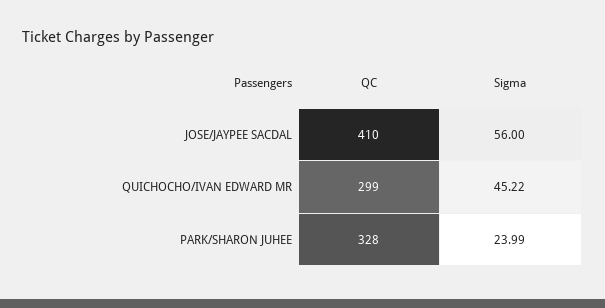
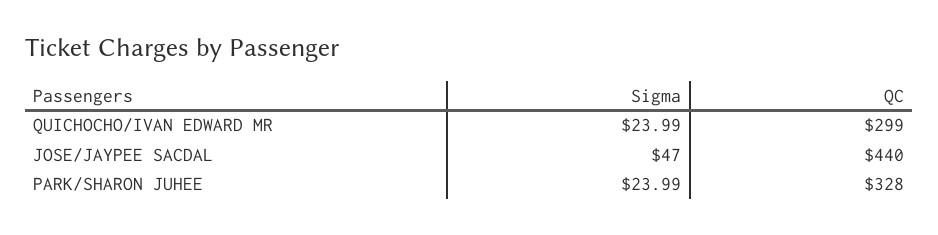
QC, JOSE/JAYPEE SACDAL: 410 -> 440
Sigma, JOSE/JAYPEE SACDAL: 56 -> 47
Sigma, QUICHOCHO/IVAN EDWARD MR: 45.22 -> 23.99

